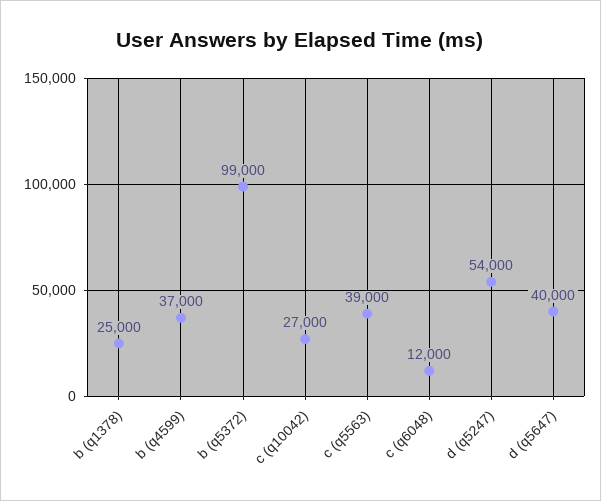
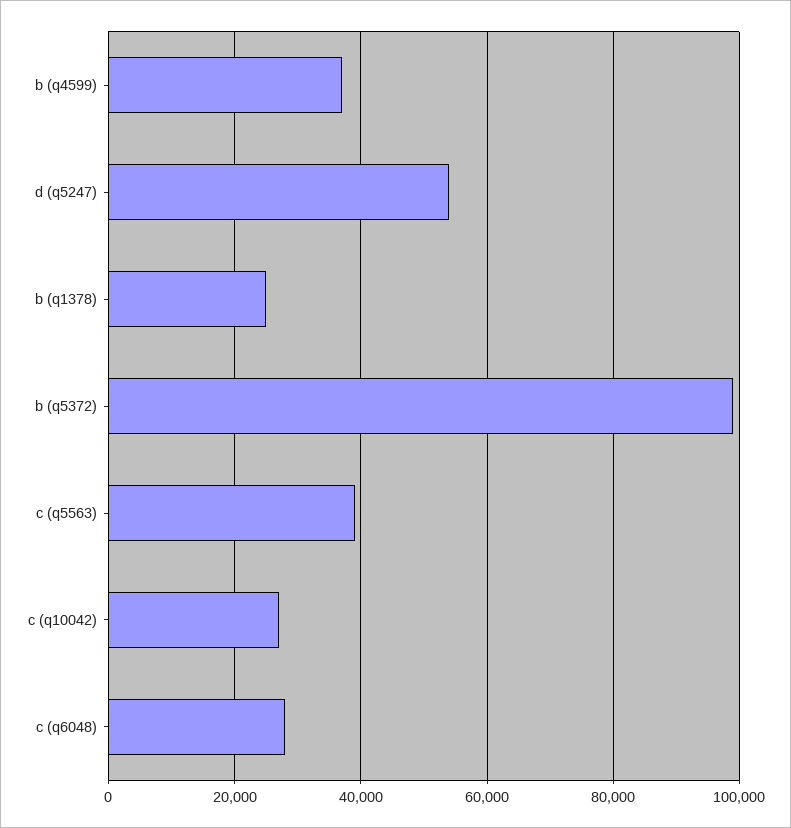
c (q6048): 12000 -> 28000
d (q5647): 40000 -> none

